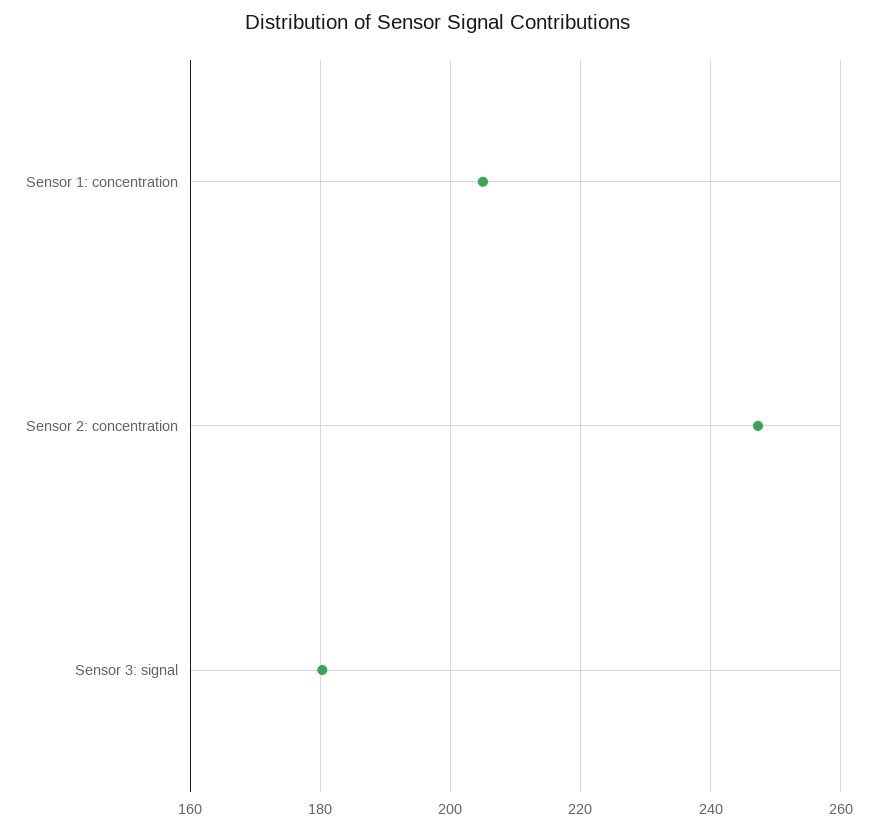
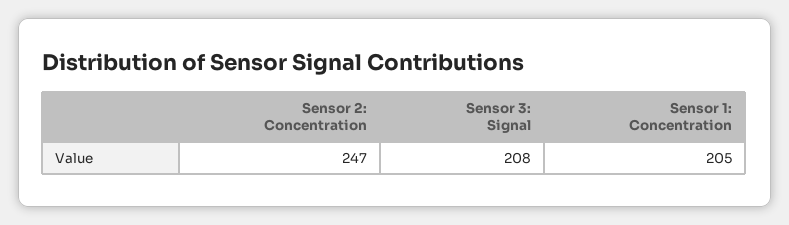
Sensor 3: signal: 180 -> 208

